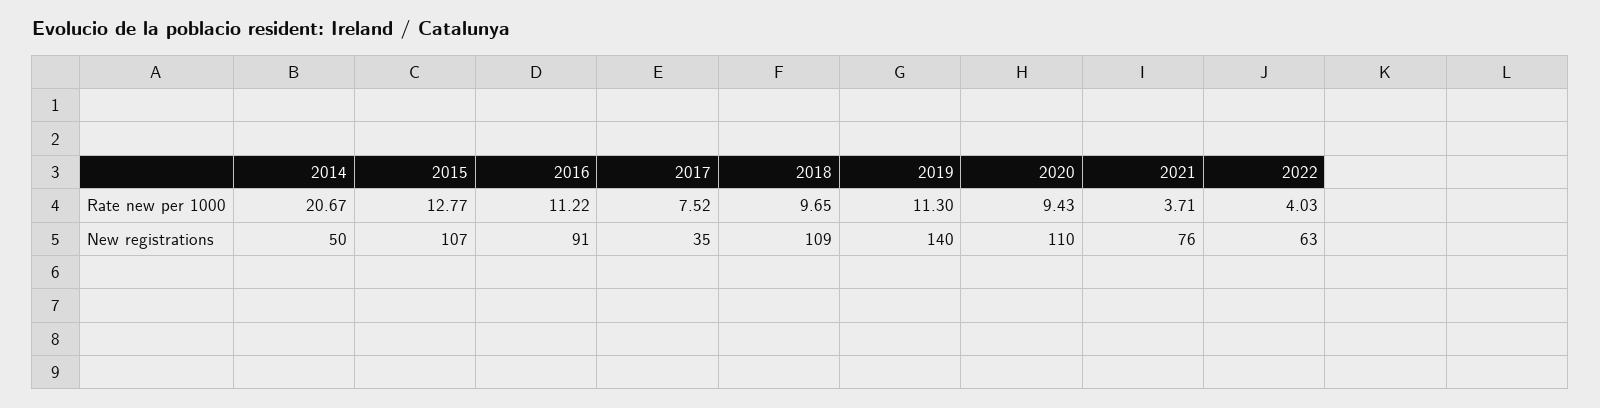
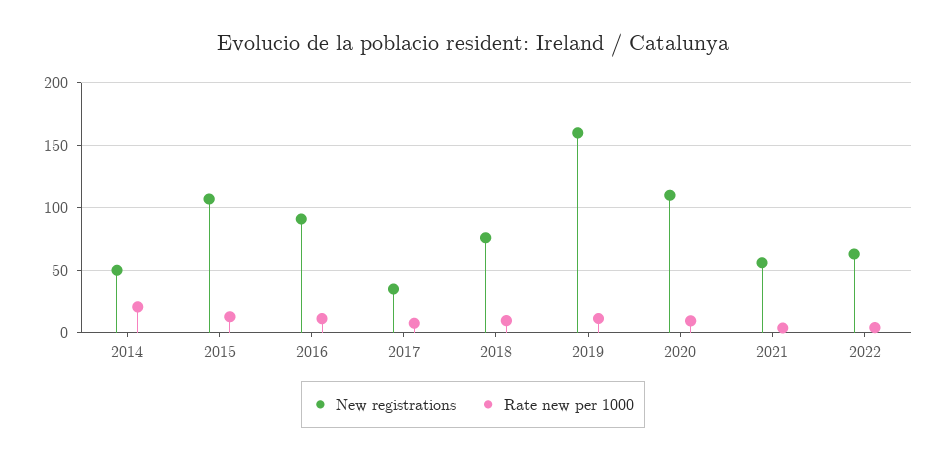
New registrations, 2018: 109 -> 75
New registrations, 2019: 140 -> 160
New registrations, 2021: 76 -> 55

